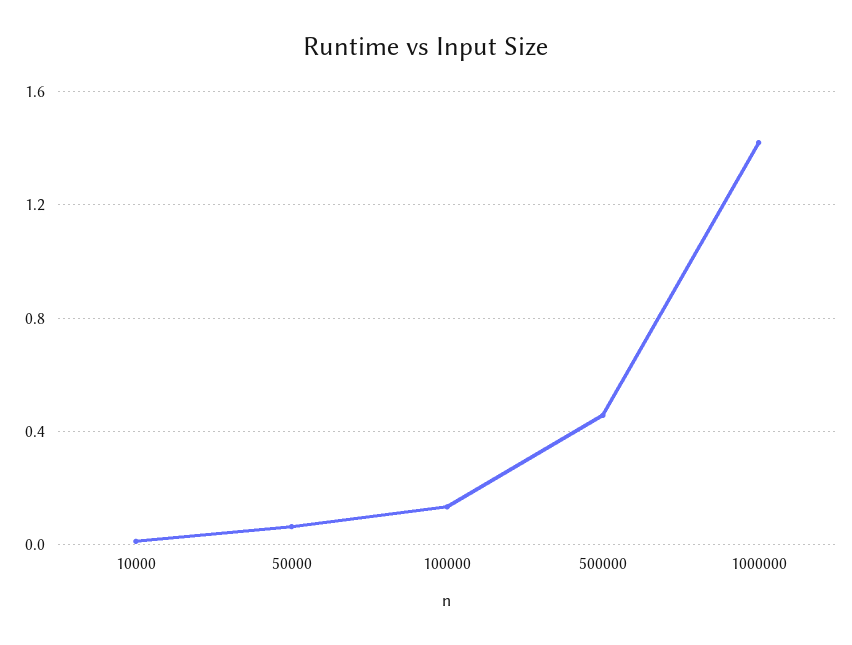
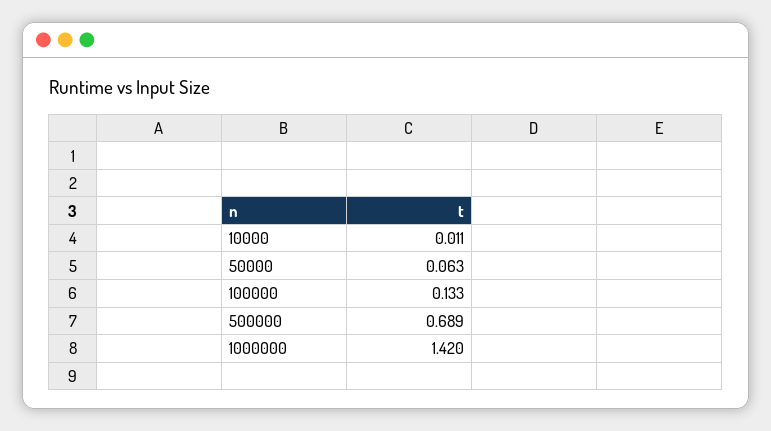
500000: 0.45 -> 0.689

